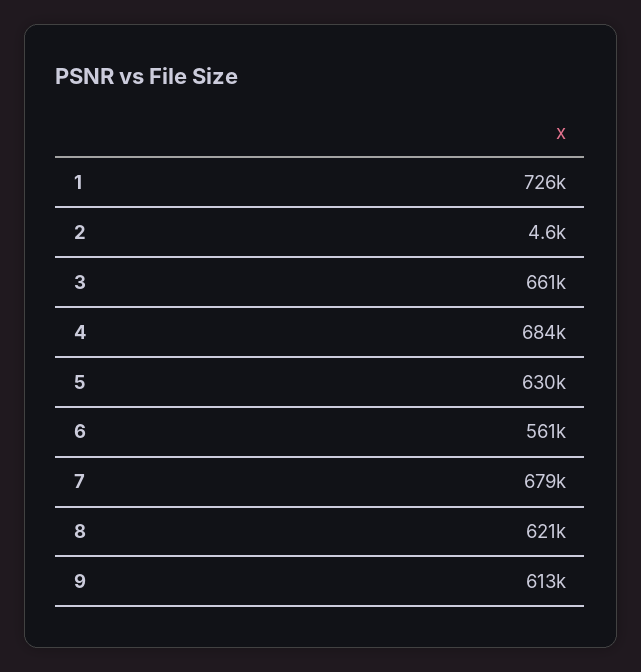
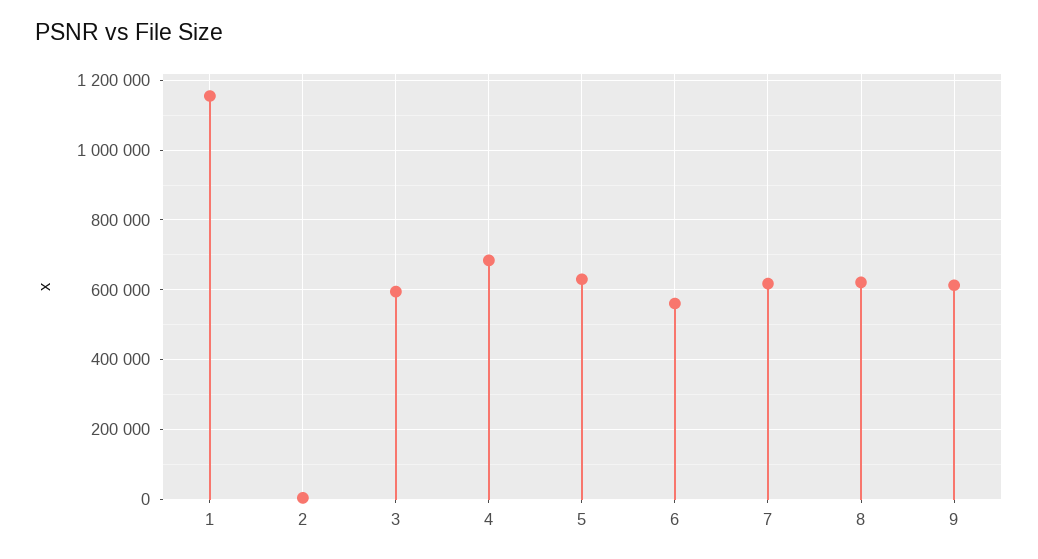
1: 726000 -> 1160000
3: 661000 -> 600000
7: 679000 -> 620000

